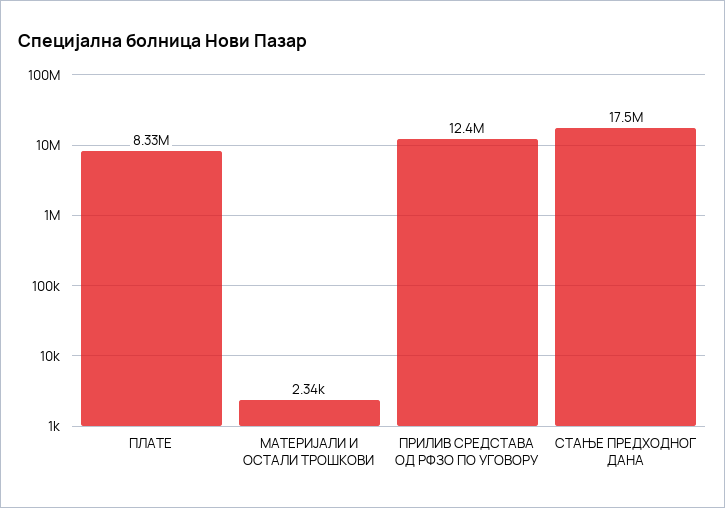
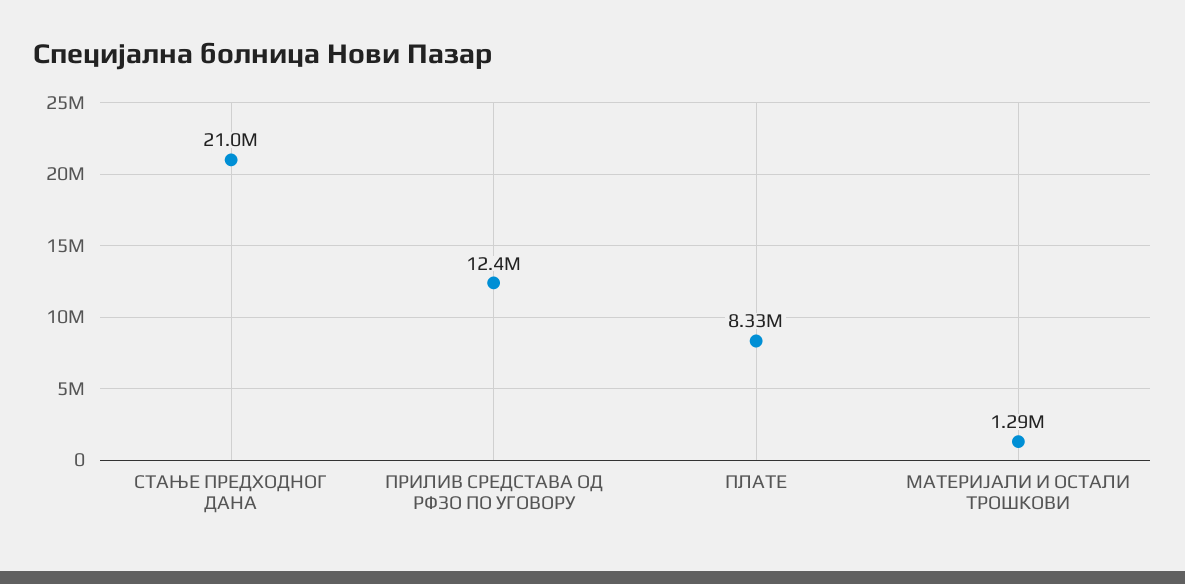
МАТЕРИЈАЛИ И ОСТАЛИ ТРОШКОВИ: 2340 -> 1290000
СТАЊЕ ПРЕДХОДНОГ ДАНА: 17500000 -> 21000000

